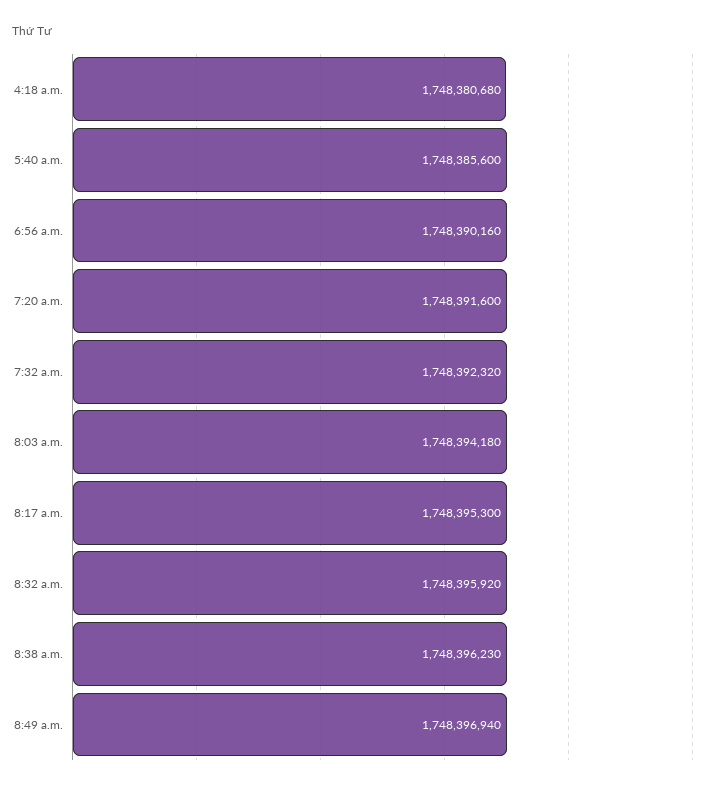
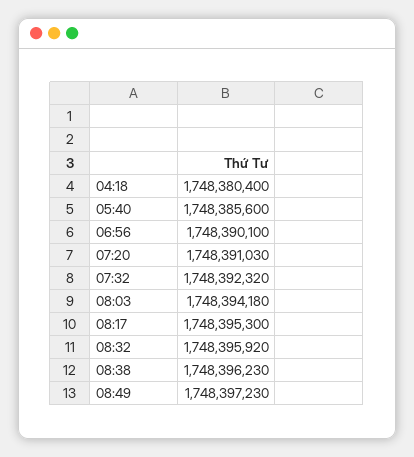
4:18 a.m.: 1748380680 -> 1748380400
6:56 a.m.: 1748390160 -> 1748390100
7:20 a.m.: 1748391600 -> 1748391030
8:49 a.m.: 1748396940 -> 1748397230

